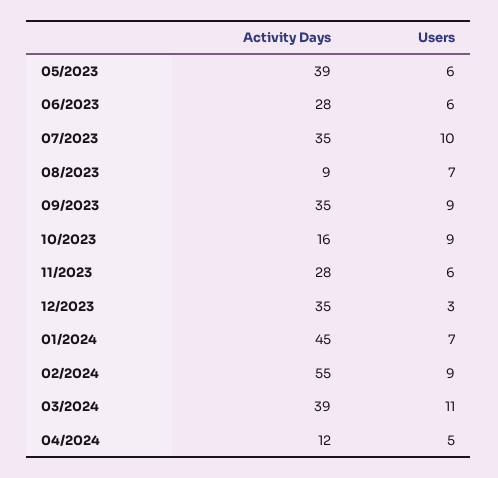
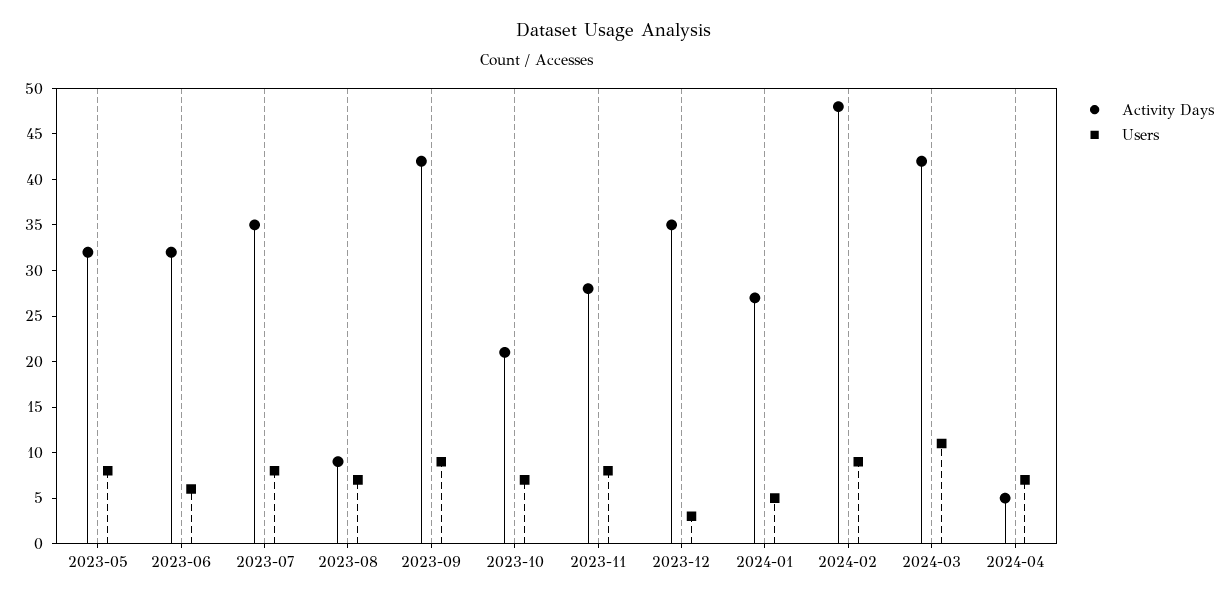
Activity Days, 05/2023: 39 -> 32
Users, 05/2023: 6 -> 8
Activity Days, 06/2023: 28 -> 32
Users, 07/2023: 10 -> 8
Activity Days, 09/2023: 35 -> 42
Activity Days, 10/2023: 16 -> 21
Users, 10/2023: 9 -> 7
Users, 11/2023: 6 -> 8
Activity Days, 01/2024: 45 -> 27
Users, 01/2024: 7 -> 5
Activity Days, 02/2024: 55 -> 48
Activity Days, 03/2024: 39 -> 42
Activity Days, 04/2024: 12 -> 5
Users, 04/2024: 5 -> 7

